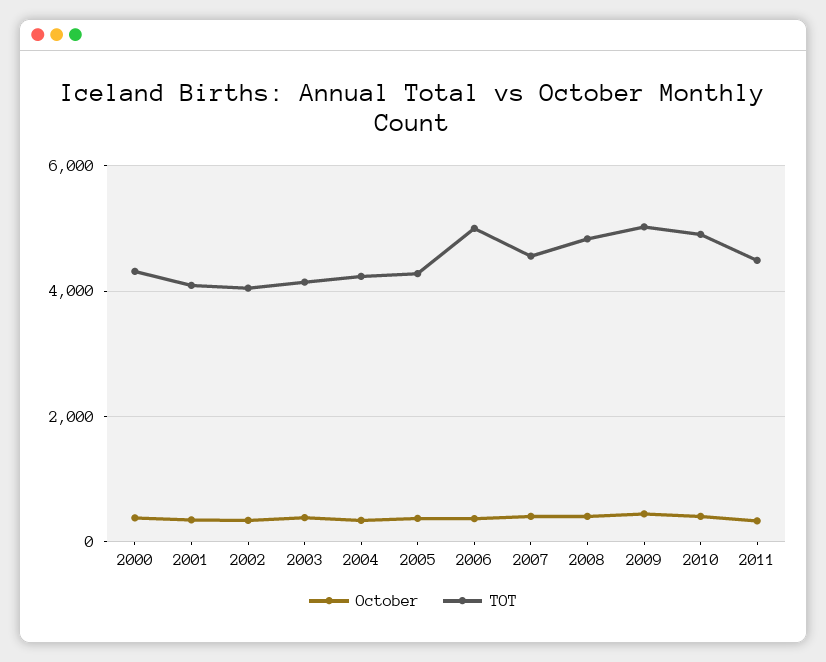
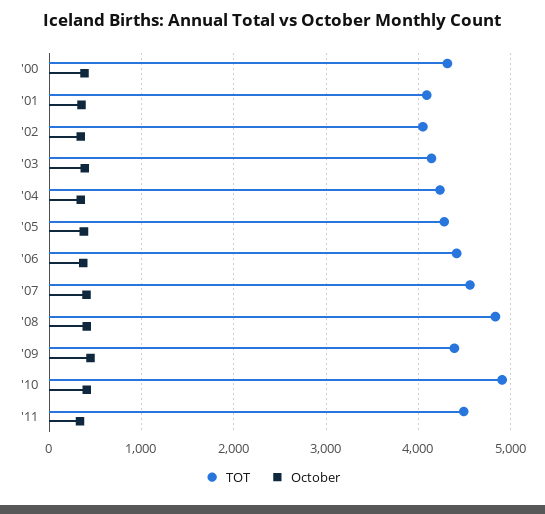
TOT, 2006: 5000 -> 4400
TOT, 2009: 5000 -> 4400

